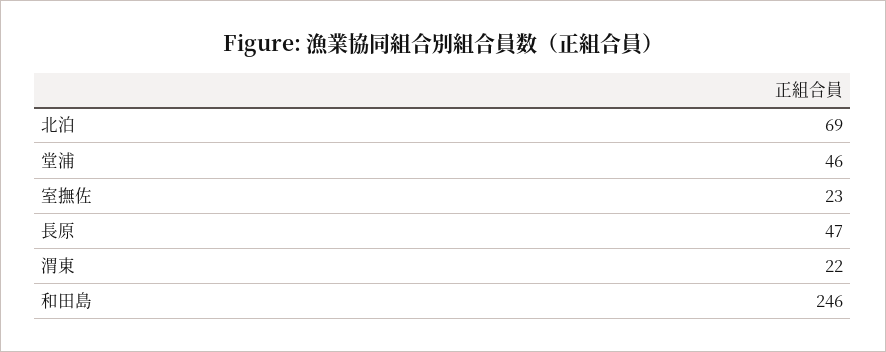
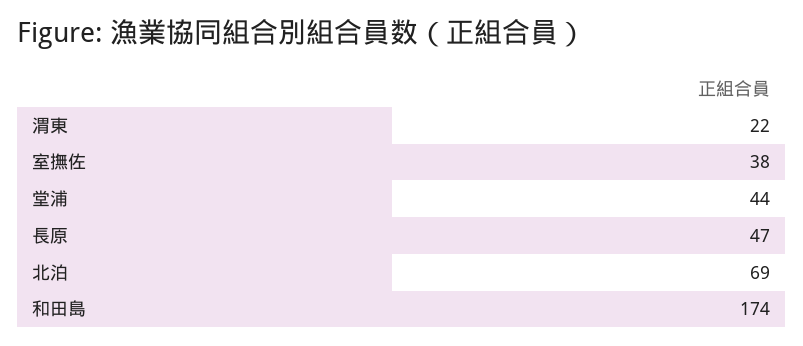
堂浦: 46 -> 44
室撫佐: 23 -> 38
和田島: 246 -> 174

